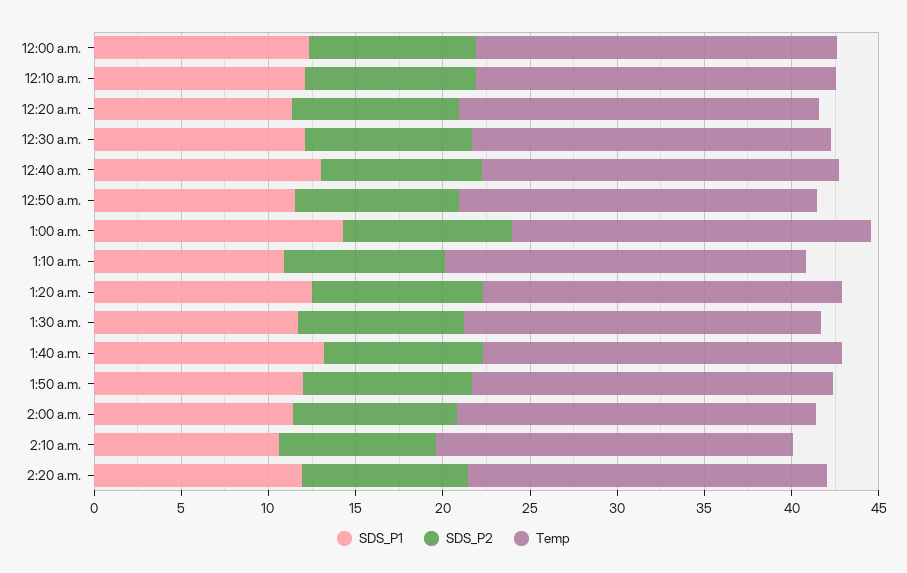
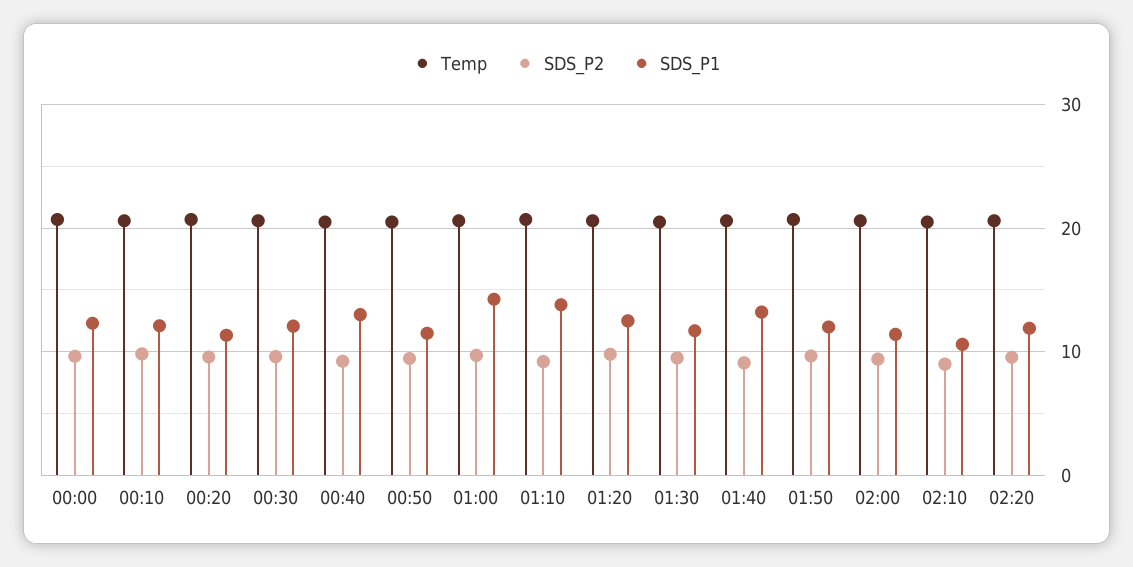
SDS_P1, 1:10 a.m.: 11 -> 14

